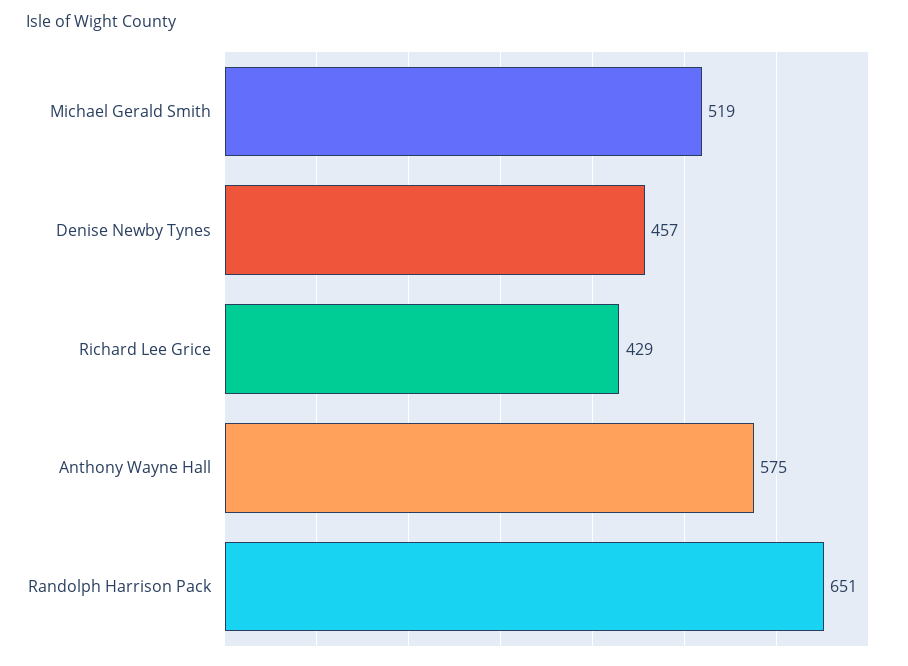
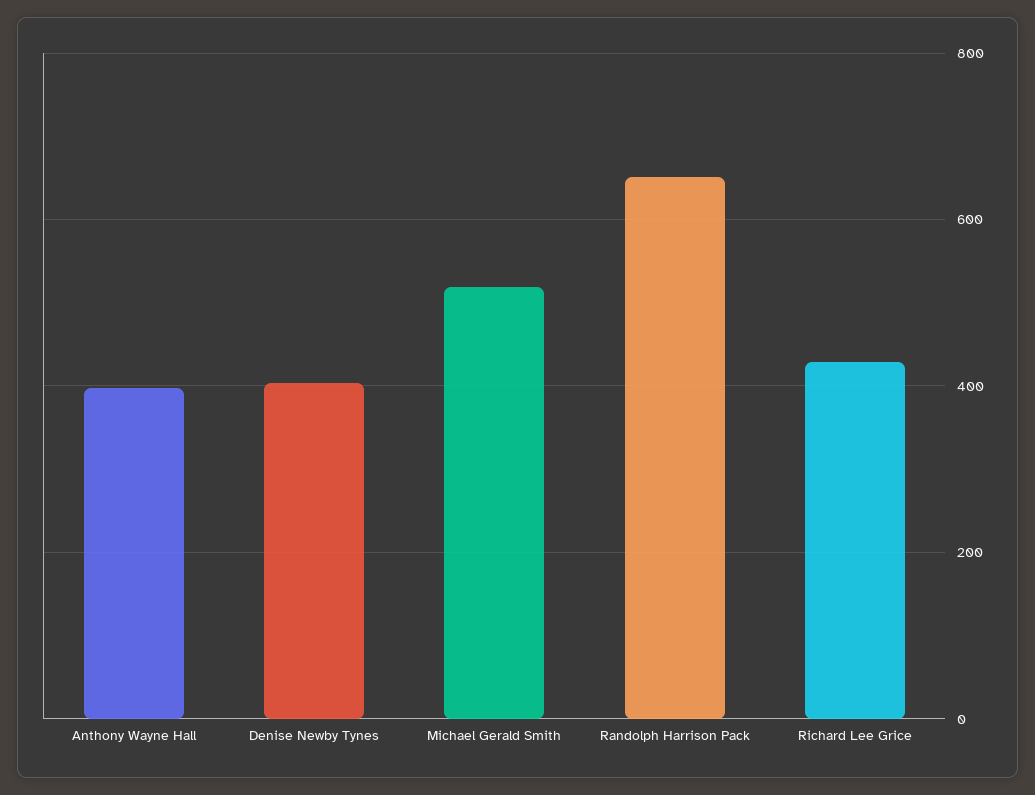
Denise Newby Tynes: 457 -> 400
Anthony Wayne Hall: 575 -> 400

